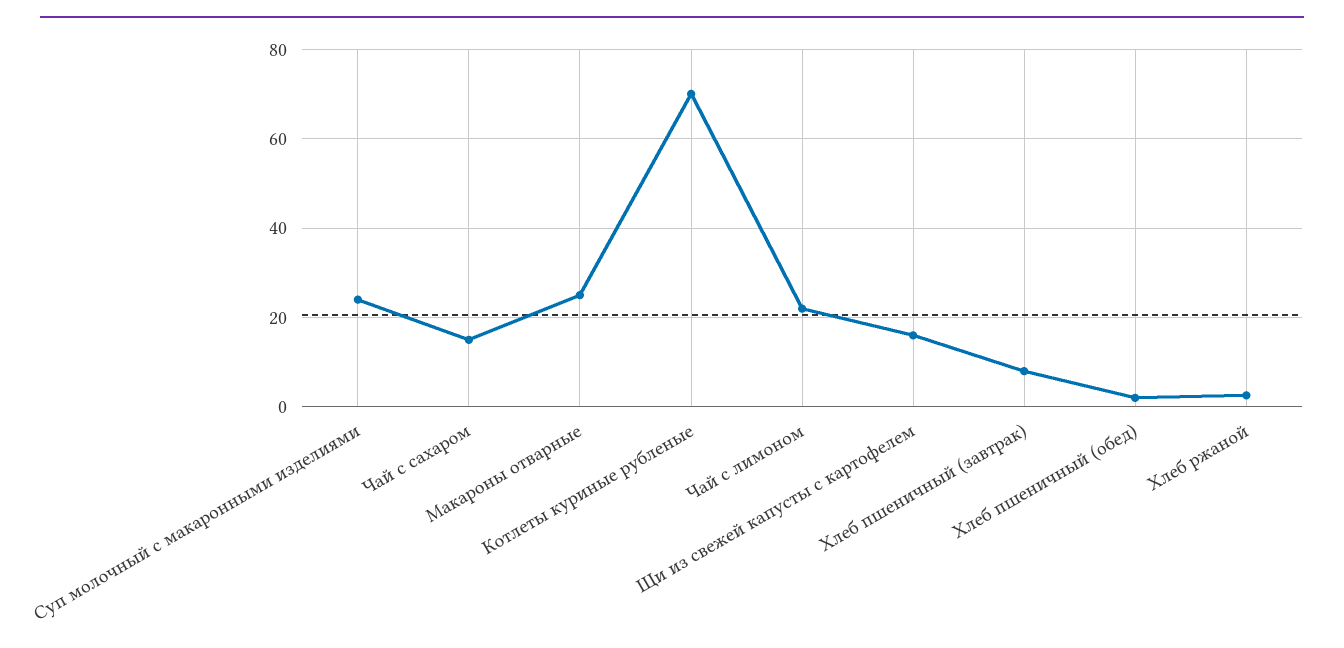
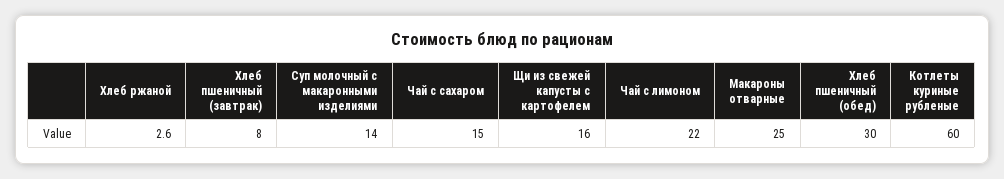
Суп молочный с макаронными изделиями: 24 -> 14
Котлеты куриные рубленые: 70 -> 60
Хлеб пшеничный (обед): 2 -> 30

